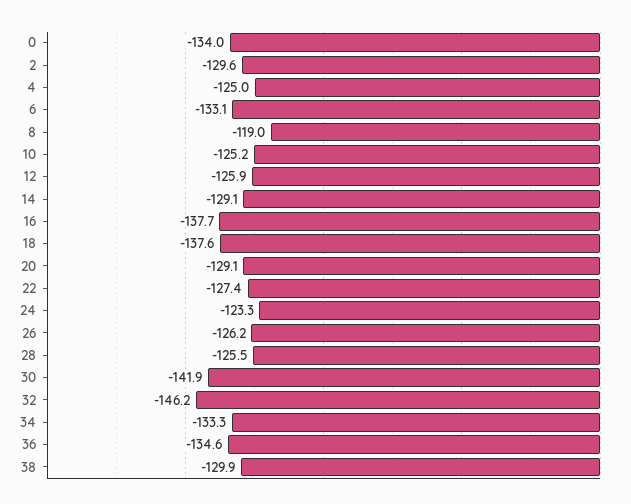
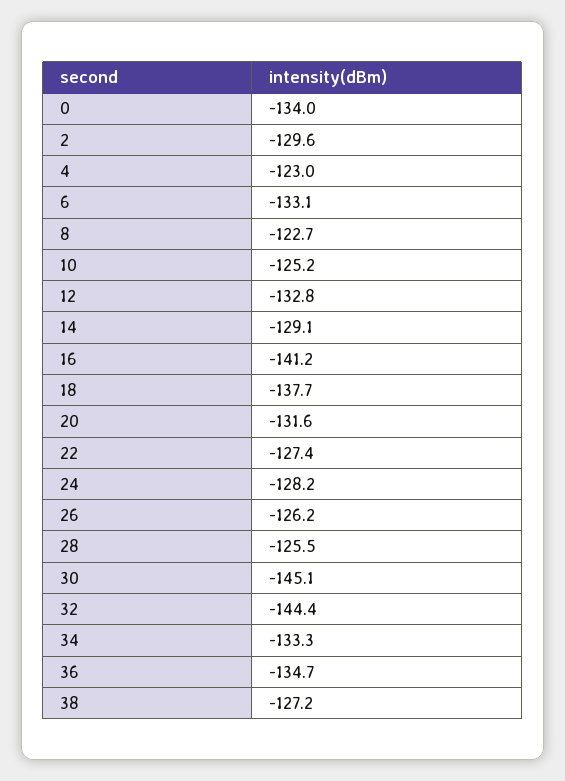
4: -125 -> -123
8: -119 -> -122.7
12: -125.9 -> -132.8
16: -137.7 -> -141.2
18: -137.6 -> -137.7
20: -129.1 -> -131.6
24: -123.3 -> -128.2
30: -141.9 -> -145.1
32: -146.2 -> -144.4
36: -134.6 -> -134.7
38: -129.9 -> -127.2

